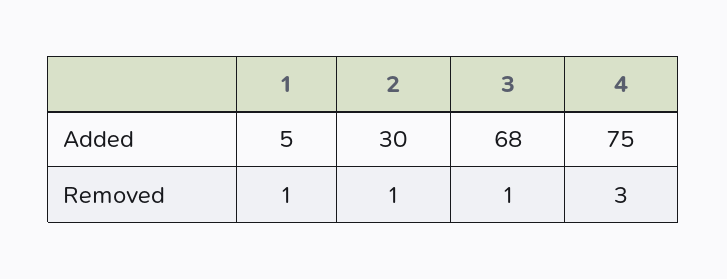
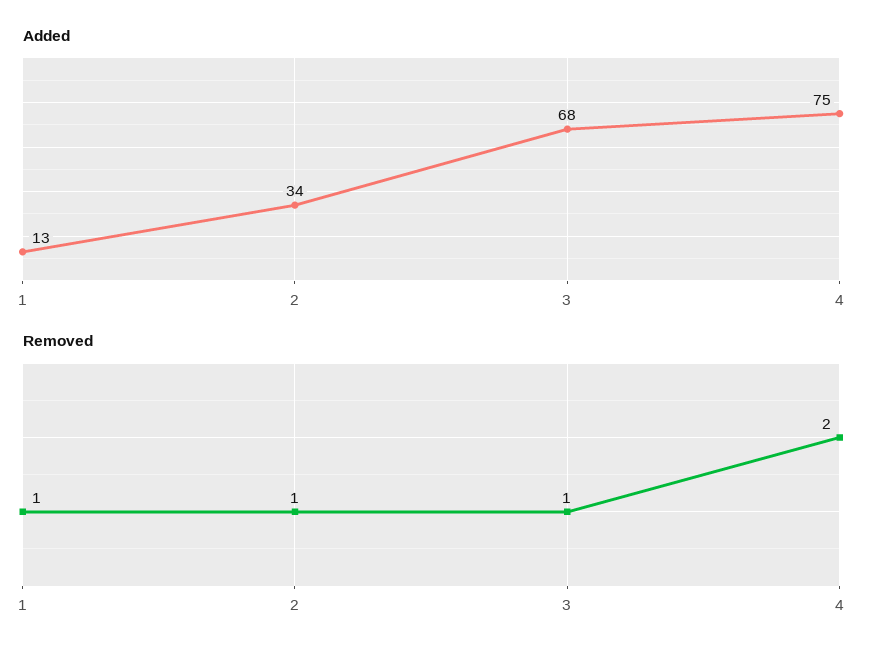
Added, 1: 5 -> 13
Added, 2: 30 -> 34
Removed, 4: 3 -> 2

